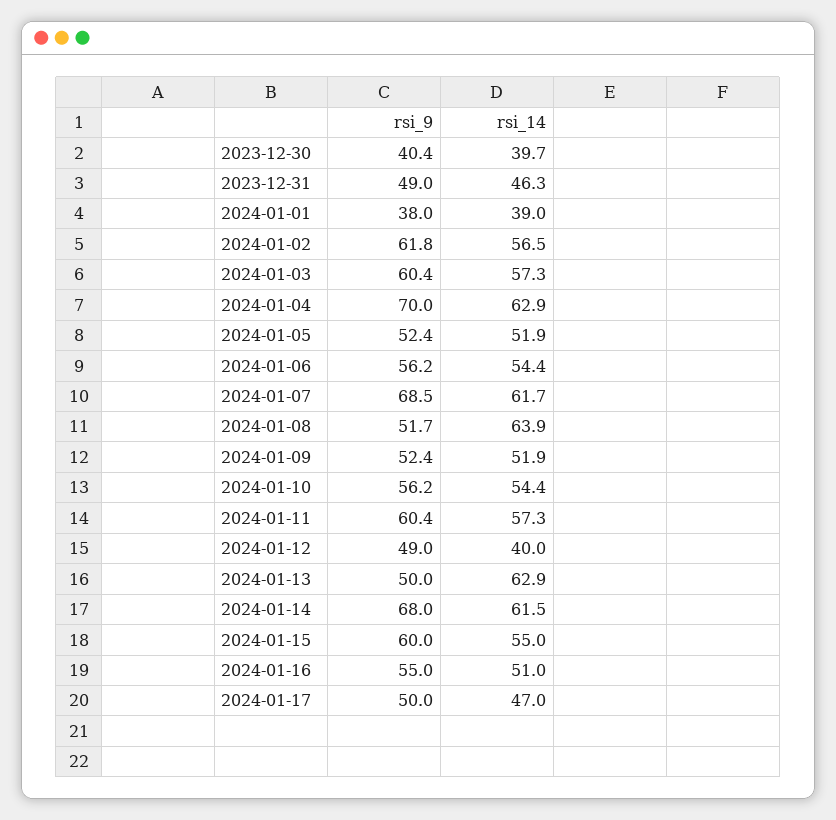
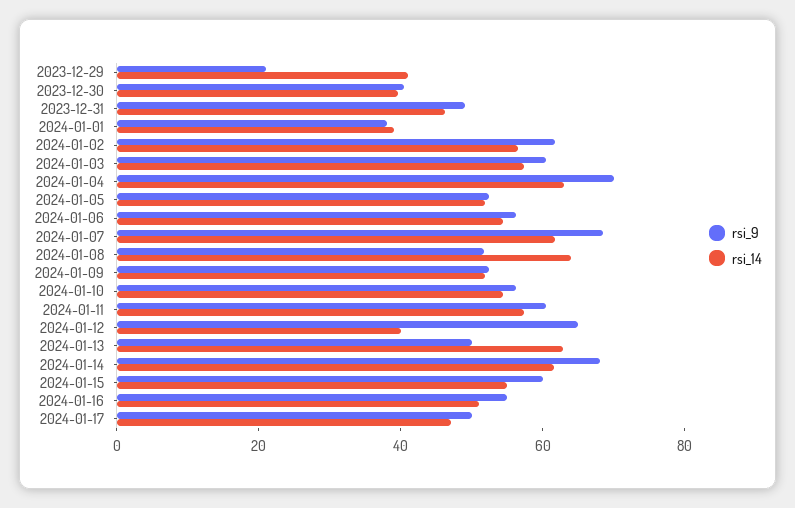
rsi_9, 2024-01-12: 49 -> 65
rsi_9, 2023-12-29: none -> 20
rsi_14, 2023-12-29: none -> 40

